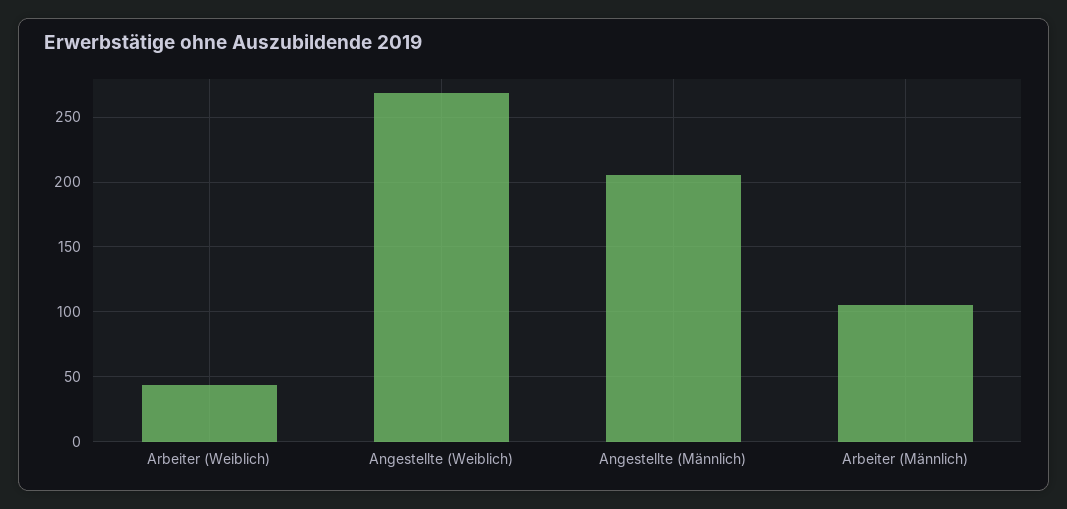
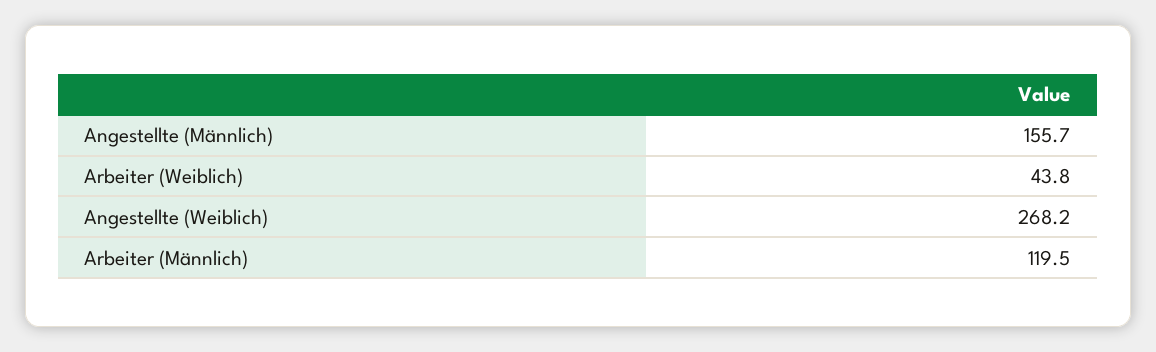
Angestellte (Männlich): 205 -> 155.7
Arbeiter (Männlich): 105 -> 119.5

